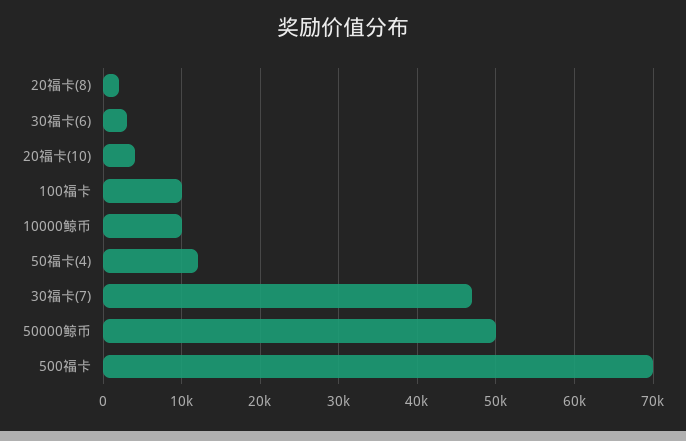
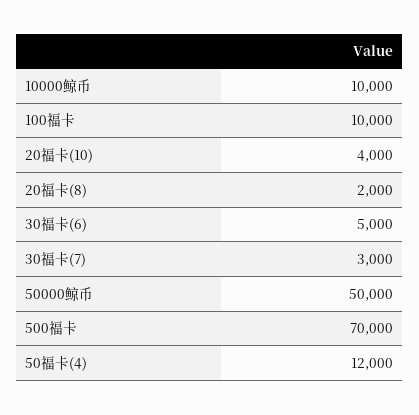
30福卡(6): 3000 -> 5000
30福卡(7): 47000 -> 3000

